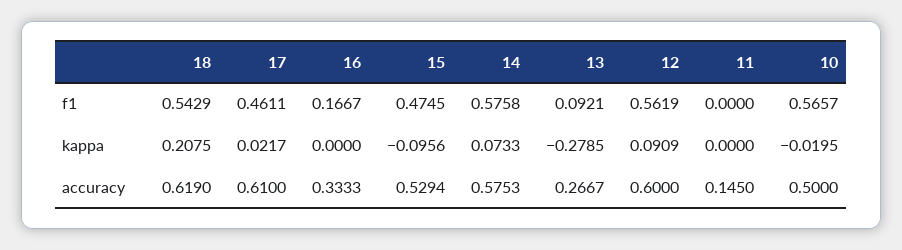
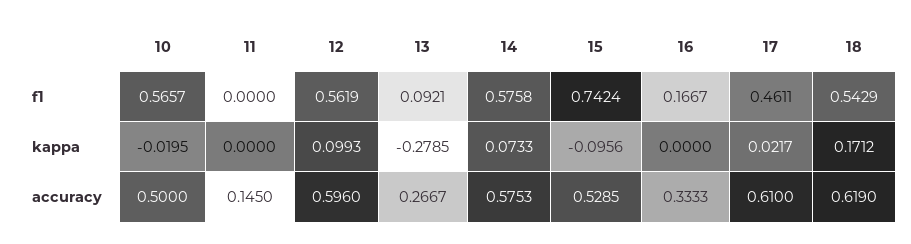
15, f1: 0.4745 -> 0.7424
18, kappa: 0.2075 -> 0.1712
12, kappa: 0.0909 -> 0.0993
15, accuracy: 0.5294 -> 0.5285
12, accuracy: 0.6 -> 0.596

